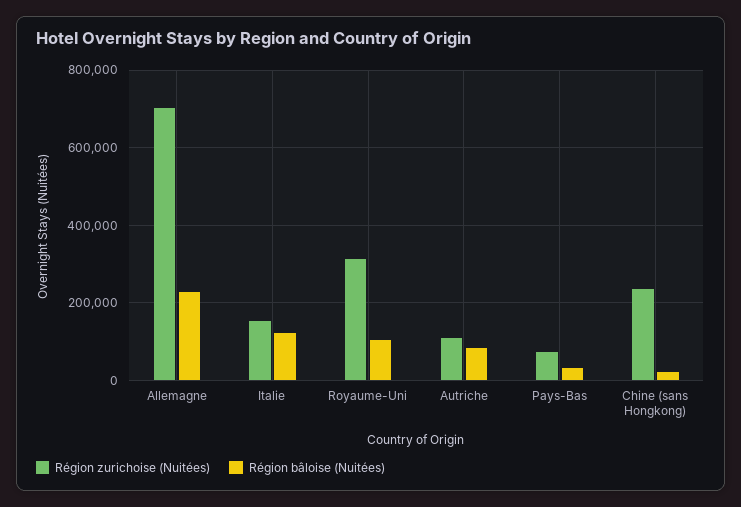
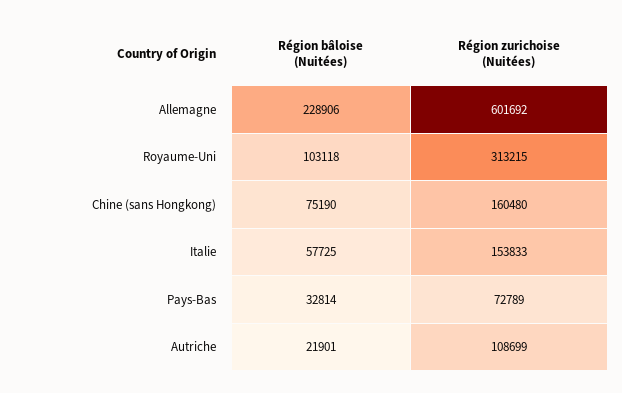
Région zurichoise (Nuitées), Allemagne: 700000 -> 601692
Région bâloise (Nuitées), Italie: 120000 -> 57725
Région bâloise (Nuitées), Autriche: 80000 -> 21901
Région zurichoise (Nuitées), Chine (sans Hongkong): 240000 -> 160480
Région bâloise (Nuitées), Chine (sans Hongkong): 20000 -> 75190

